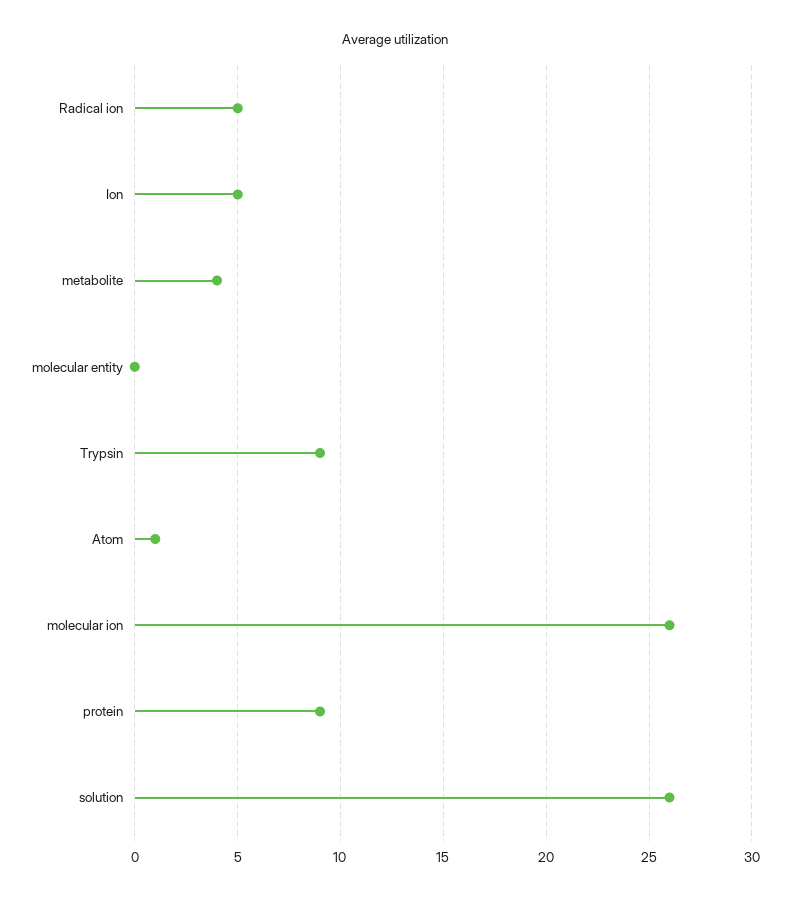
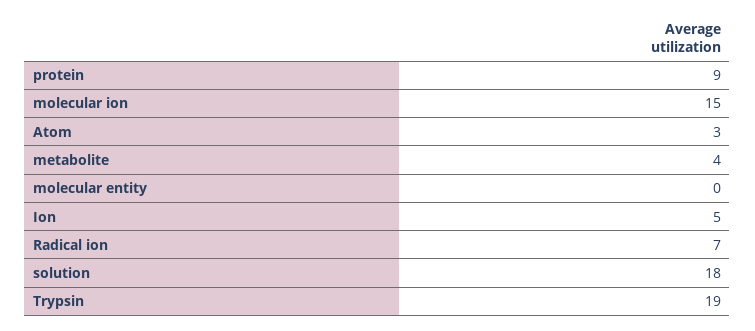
Radical ion: 5 -> 7
Trypsin: 9 -> 19
Atom: 1 -> 3
molecular ion: 26 -> 15
solution: 26 -> 18

